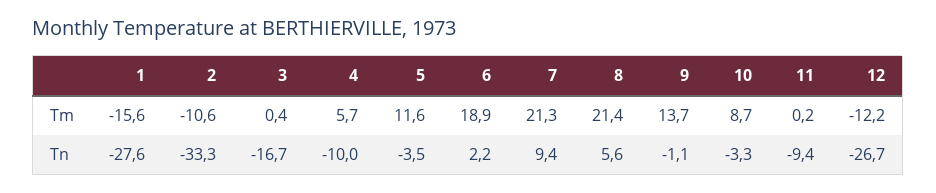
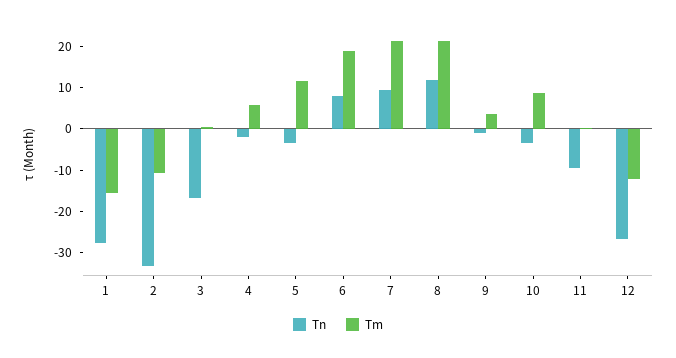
Tm, 9: 13.7 -> 4
Tn, 4: -10 -> -2
Tn, 6: 2.2 -> 8
Tn, 8: 5.6 -> 12

